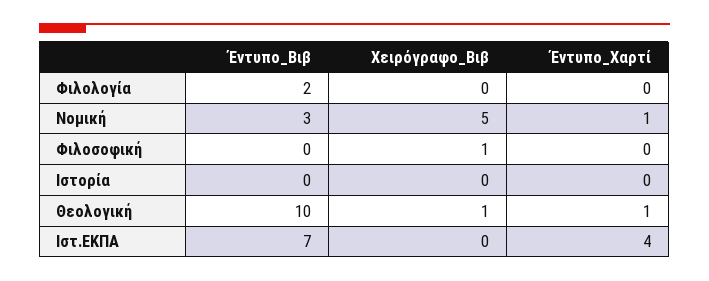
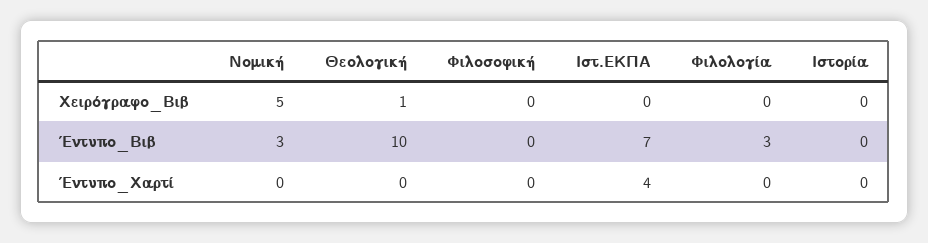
Έντυπο_Βιβ, Φιλολογία: 2 -> 3
Έντυπο_Χαρτί, Νομική: 1 -> 0
Χειρόγραφο_Βιβ, Φιλοσοφική: 1 -> 0
Έντυπο_Χαρτί, Θεολογική: 1 -> 0

